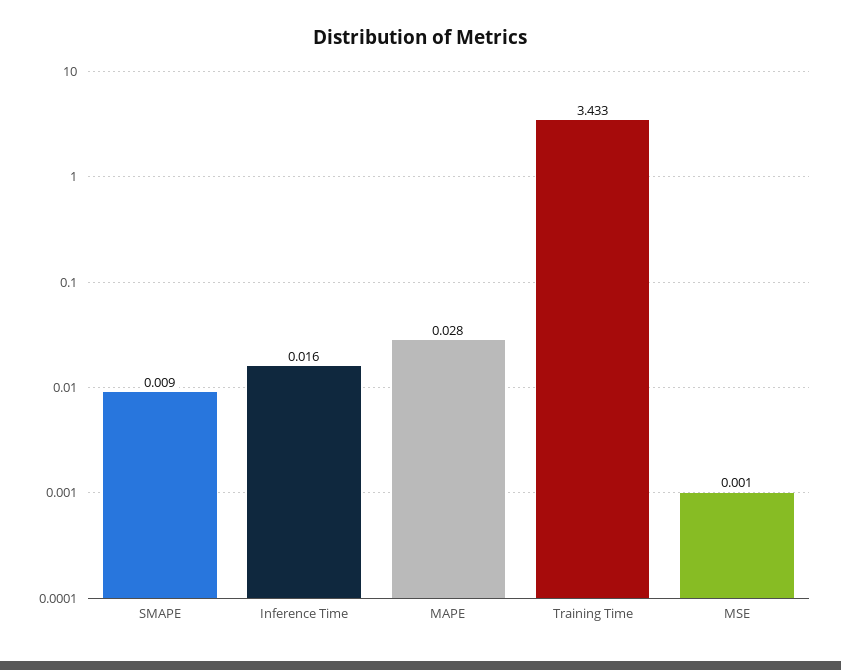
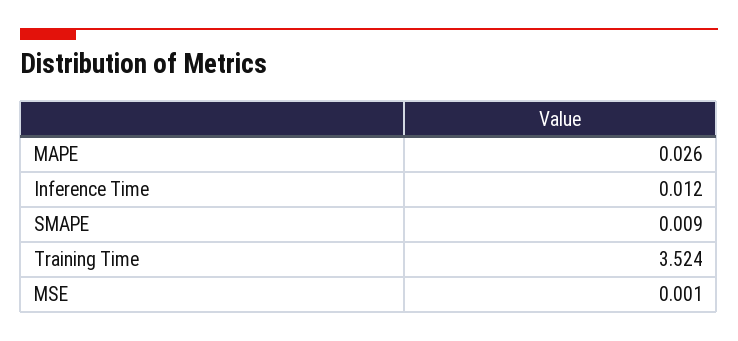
Inference Time: 0.016 -> 0.012
MAPE: 0.028 -> 0.026
Training Time: 3.433 -> 3.524

